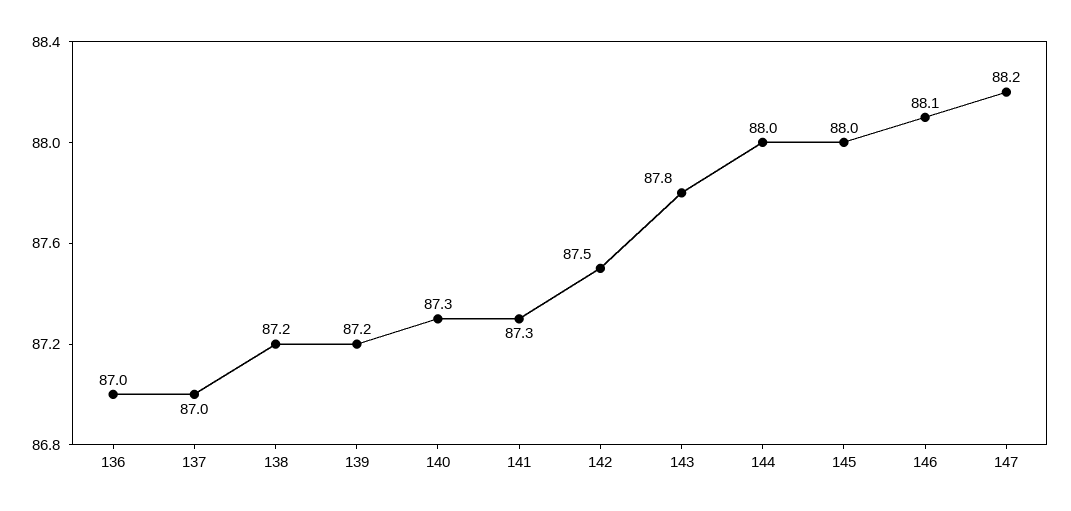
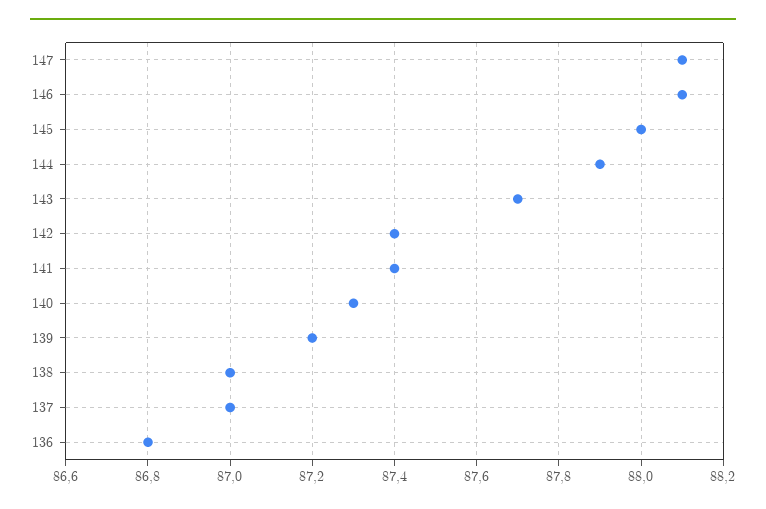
136: 87 -> 86.8
138: 87.2 -> 87
141: 87.3 -> 87.4
142: 87.5 -> 87.4
143: 87.8 -> 87.7
144: 88 -> 87.9
147: 88.2 -> 88.1

